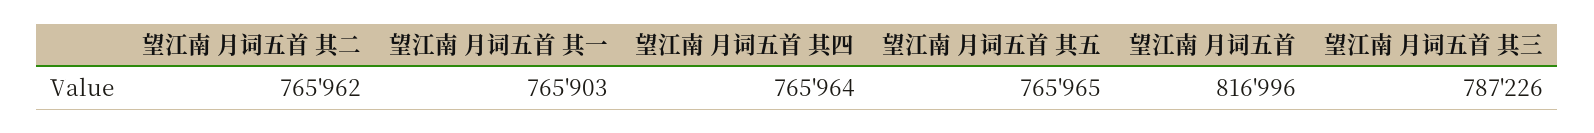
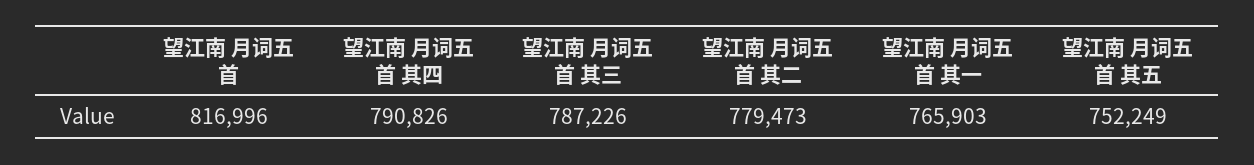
望江南 月词五首 其二: 765962 -> 779473
望江南 月词五首 其四: 765964 -> 790826
望江南 月词五首 其五: 765965 -> 752249

